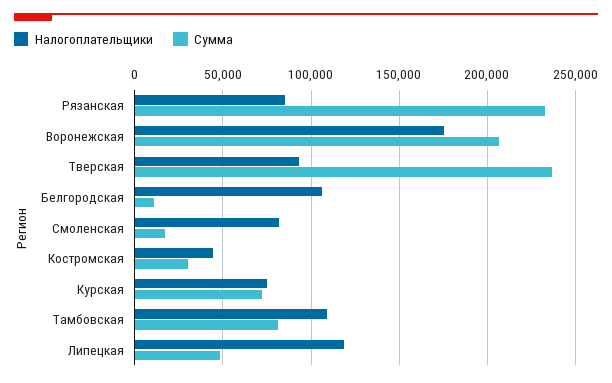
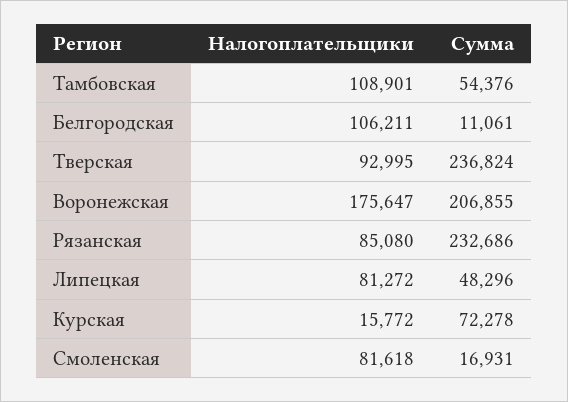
Налогоплательщики, Костромская: 45000 -> none
Сумма, Костромская: 30000 -> none
Налогоплательщики, Курская: 75000 -> 15772
Сумма, Тамбовская: 80000 -> 54376
Налогоплательщики, Липецкая: 120000 -> 81272

